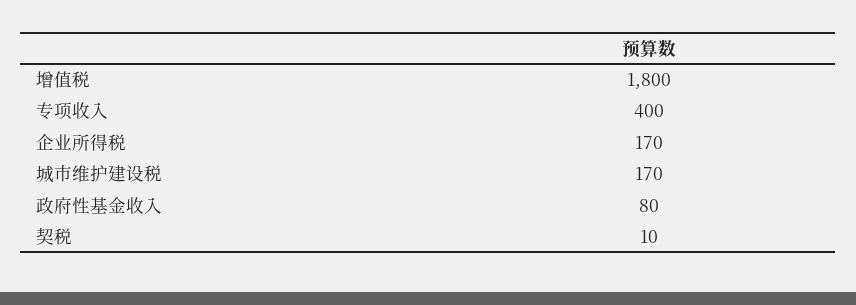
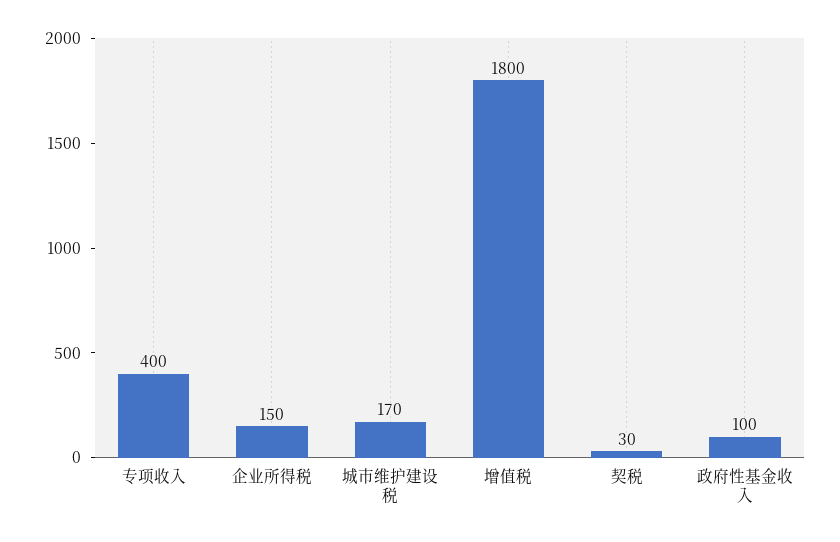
企业所得税: 170 -> 150
政府性基金收入: 80 -> 100
契税: 10 -> 30

